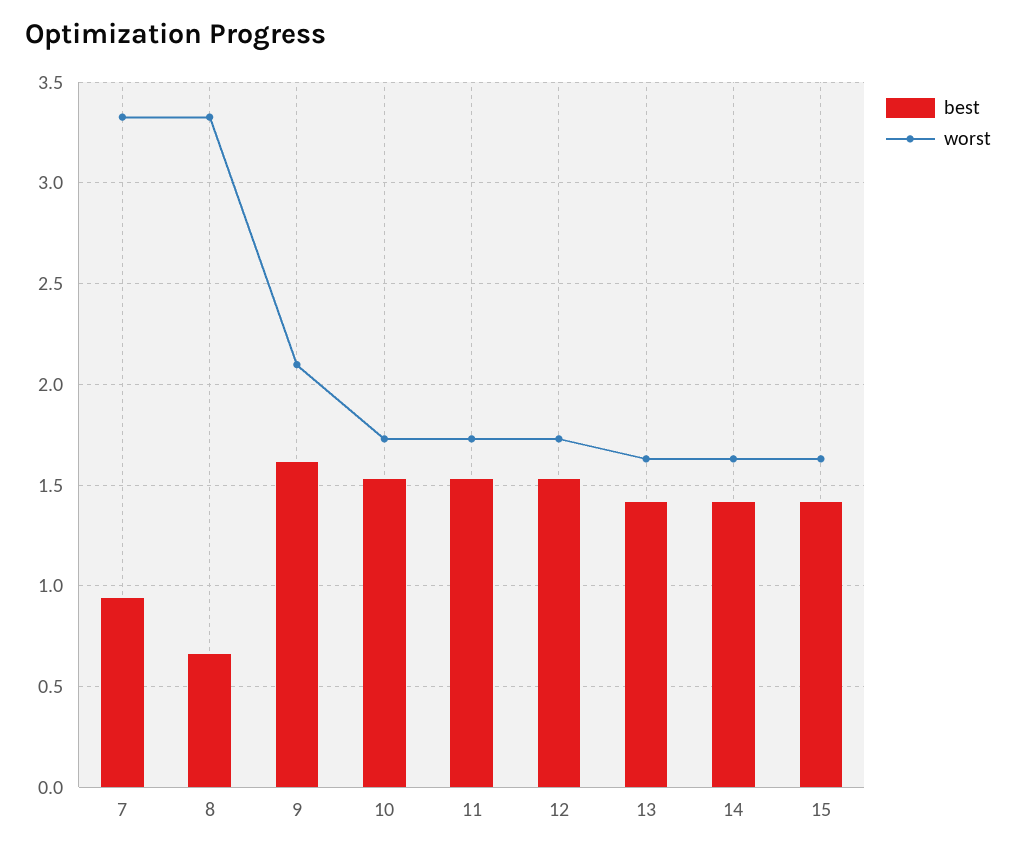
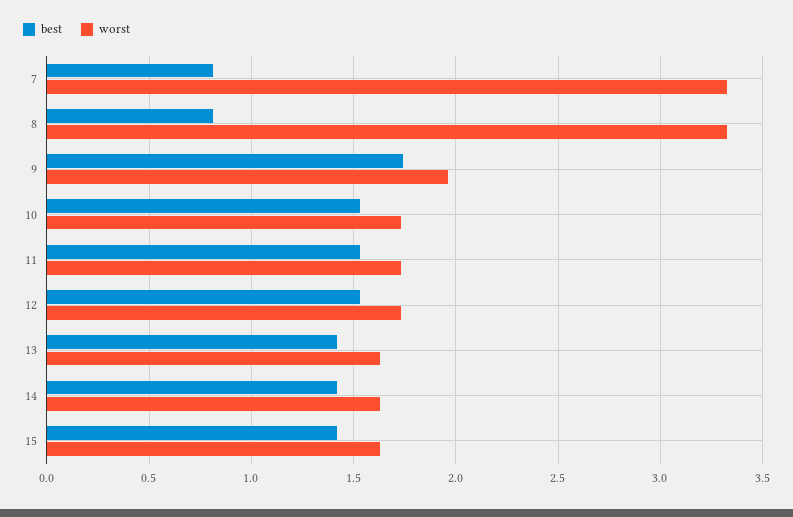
best, 7: 0.95 -> 0.8
best, 8: 0.65 -> 0.8
best, 9: 1.6 -> 1.75
worst, 9: 2.1 -> 1.95

